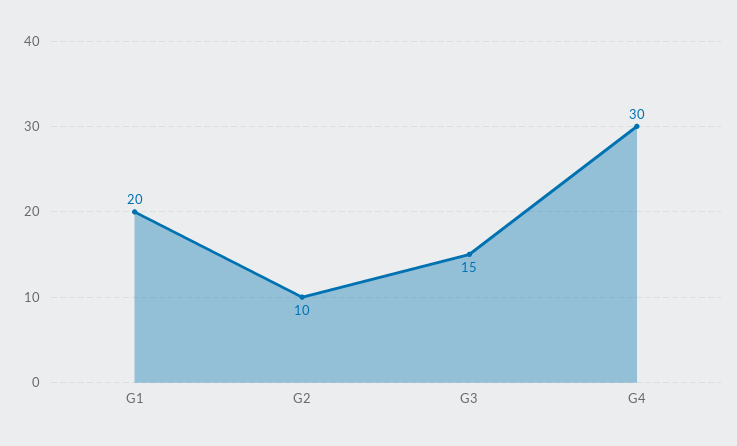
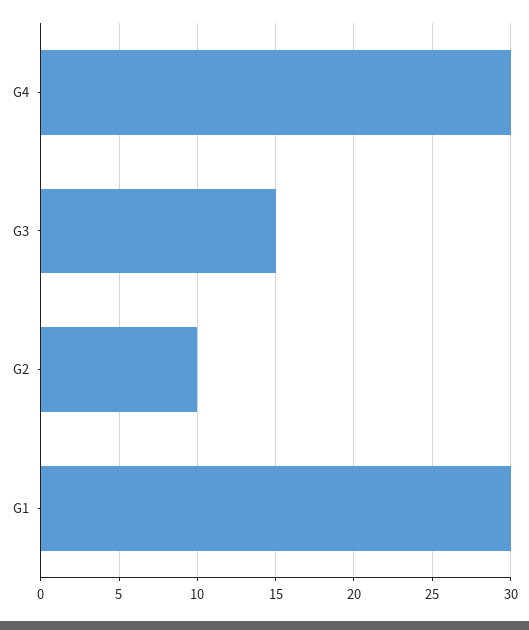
G1: 20 -> 30

